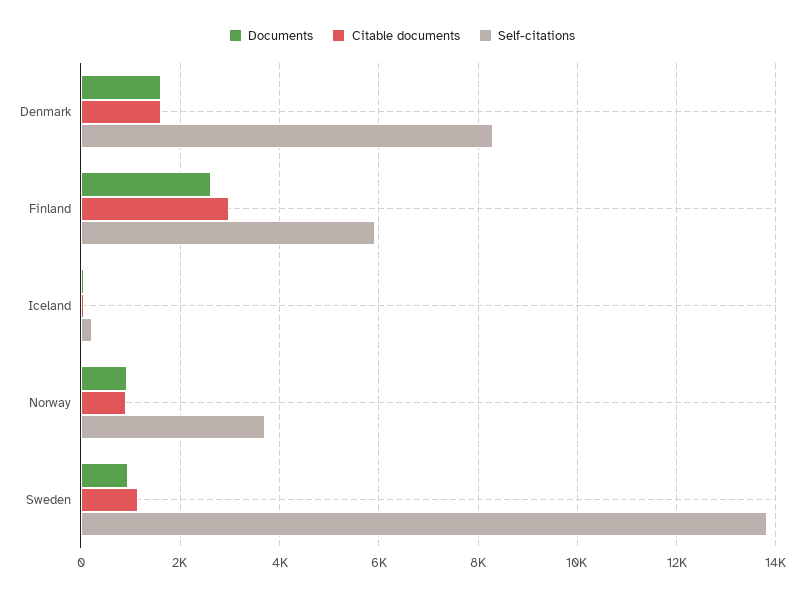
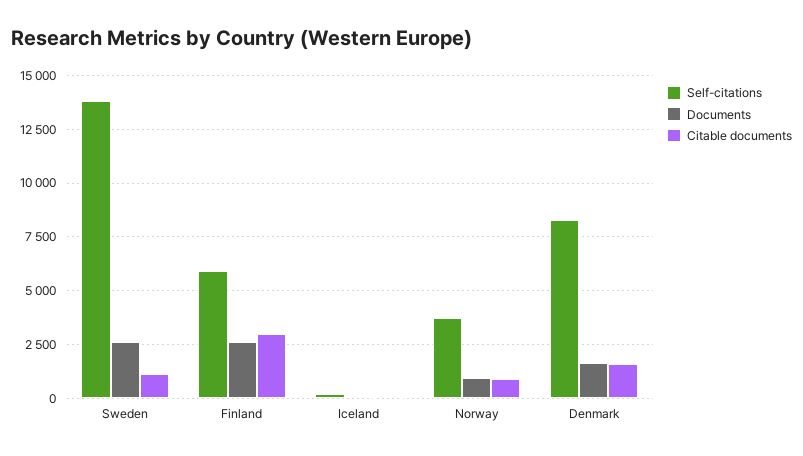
Documents, Sweden: 1000 -> 2500

